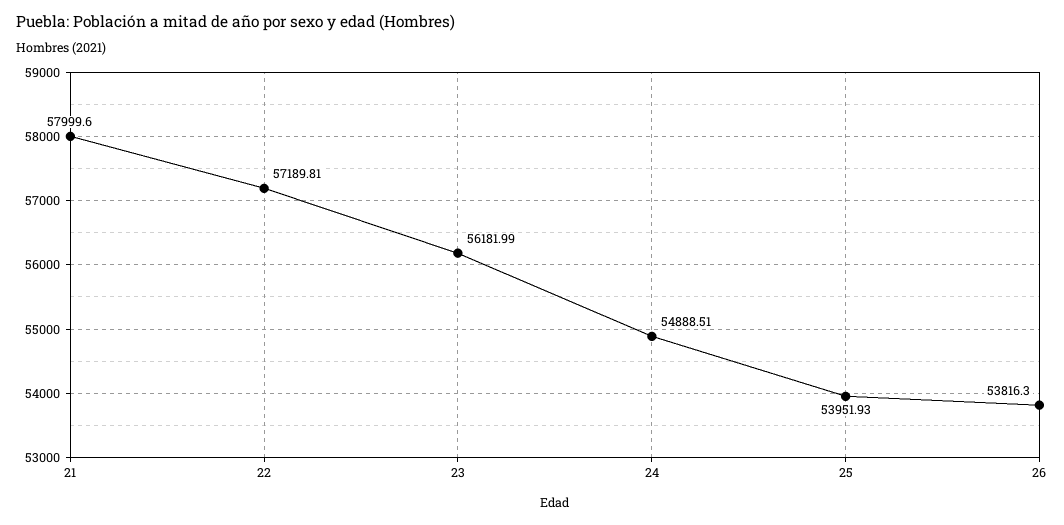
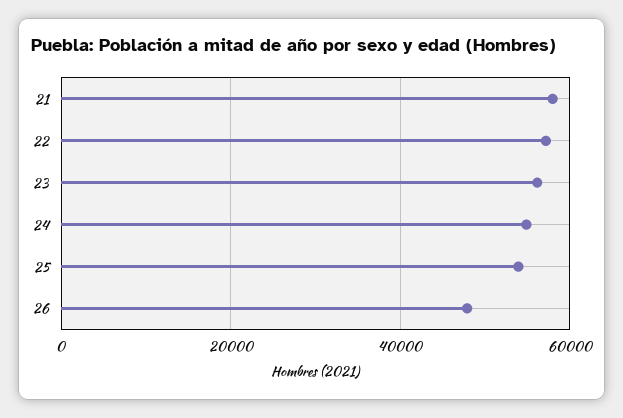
26: 53816.3 -> 48000

